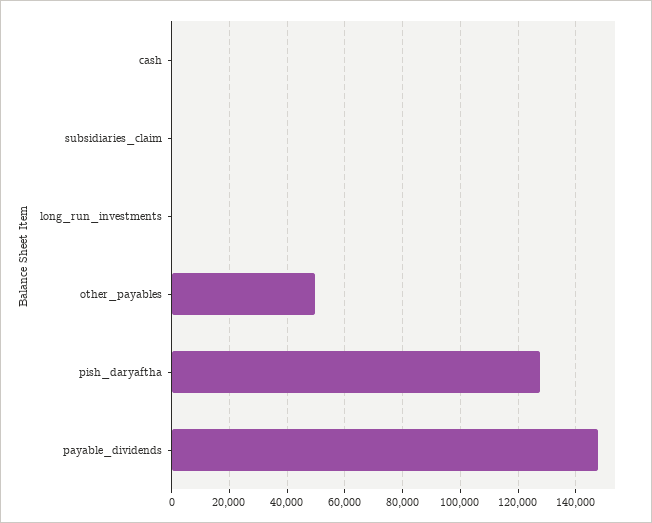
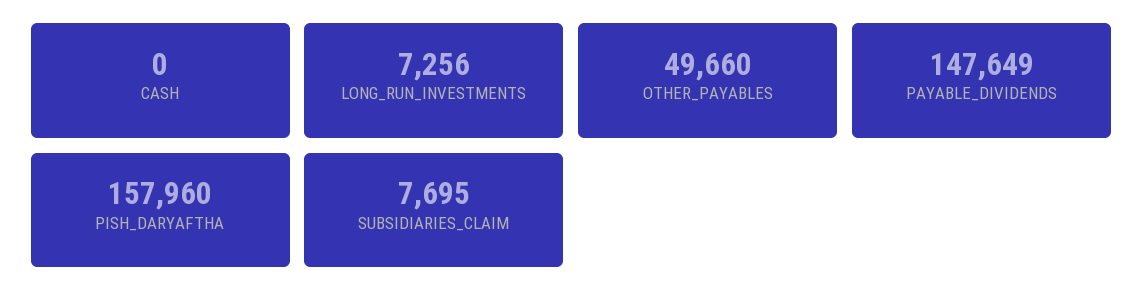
subsidiaries_claim: 0 -> 7695
long_run_investments: 0 -> 7256
pish_daryaftha: 127500 -> 157960

